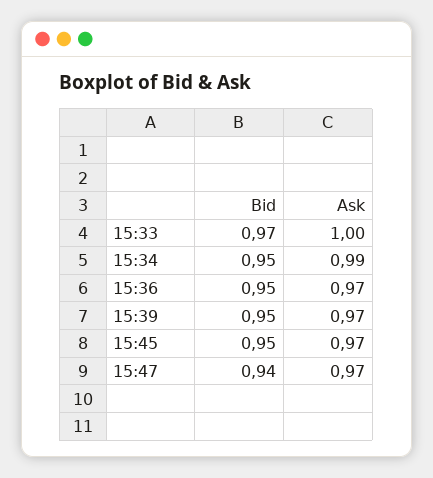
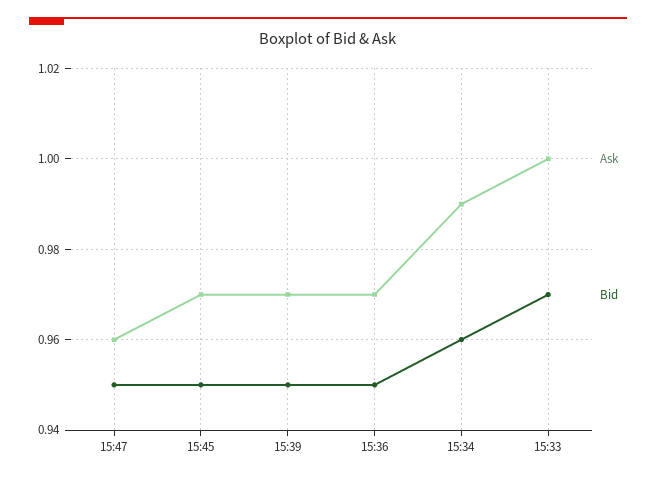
Bid, 15:34: 0.95 -> 0.96
Bid, 15:47: 0.94 -> 0.95
Ask, 15:47: 0.97 -> 0.96

